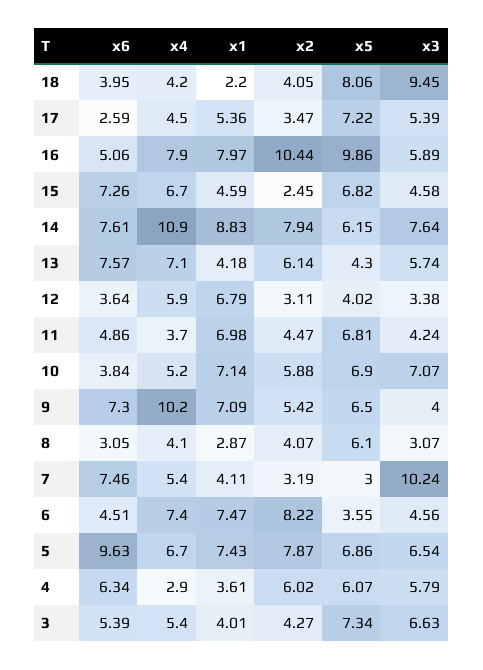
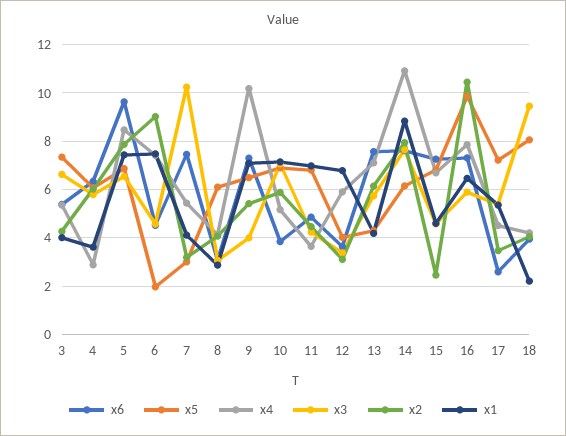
x6, 16: 5.06 -> 7.25
x1, 16: 7.97 -> 6.5
x2, 6: 8.22 -> 9
x5, 6: 3.55 -> 2
x4, 5: 6.7 -> 8.5

